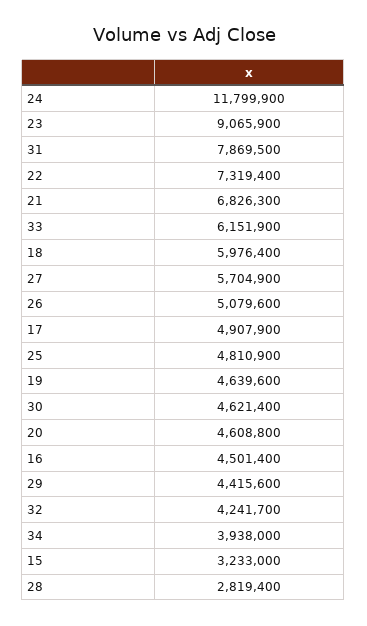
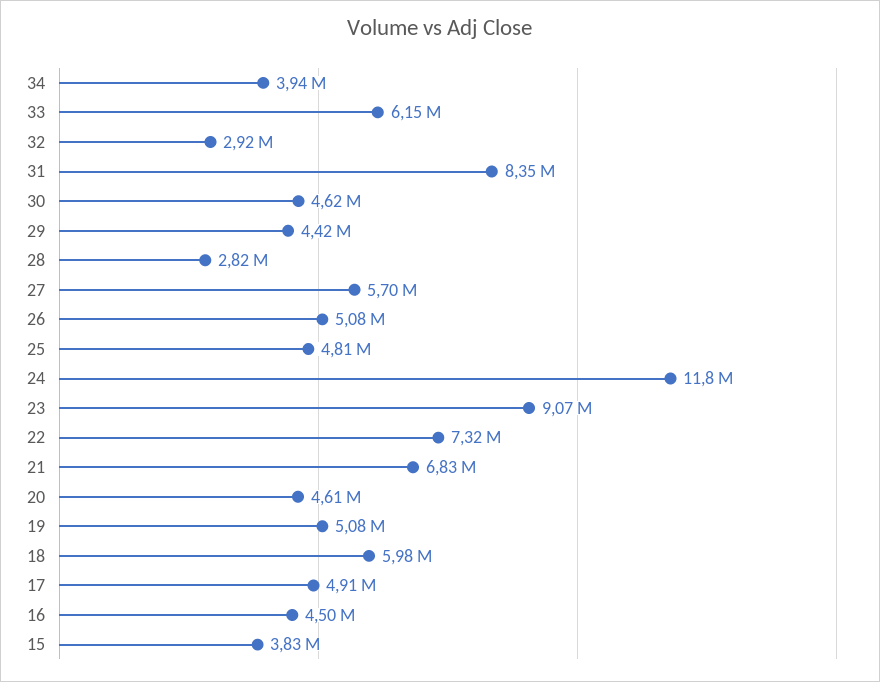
31: 7869500 -> 8350000
19: 4639600 -> 5080000
32: 4241700 -> 2920000
15: 3233000 -> 3830000

